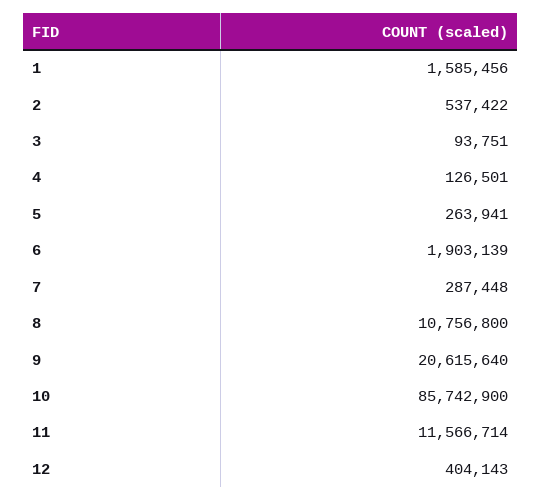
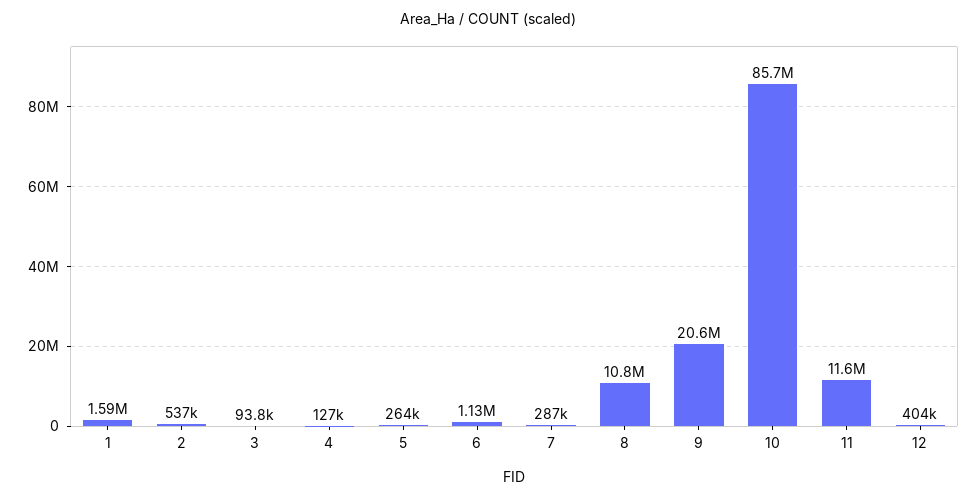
6: 1903139 -> 1130000

